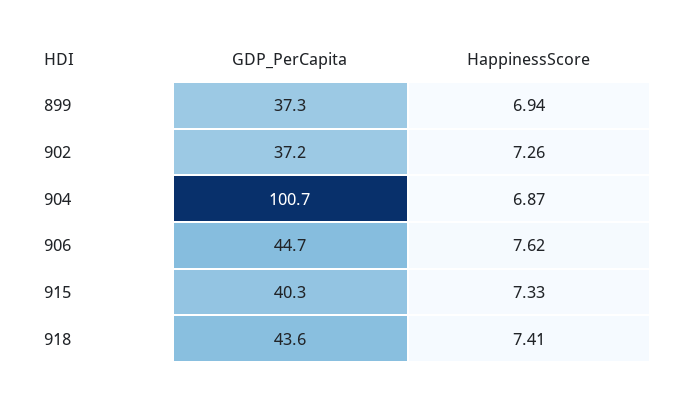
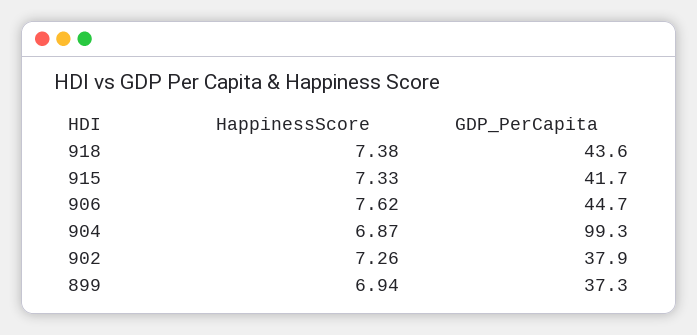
GDP_PerCapita, 902: 37.2 -> 37.9
GDP_PerCapita, 904: 100.7 -> 99.3
GDP_PerCapita, 915: 40.3 -> 41.7
HappinessScore, 918: 7.41 -> 7.38

